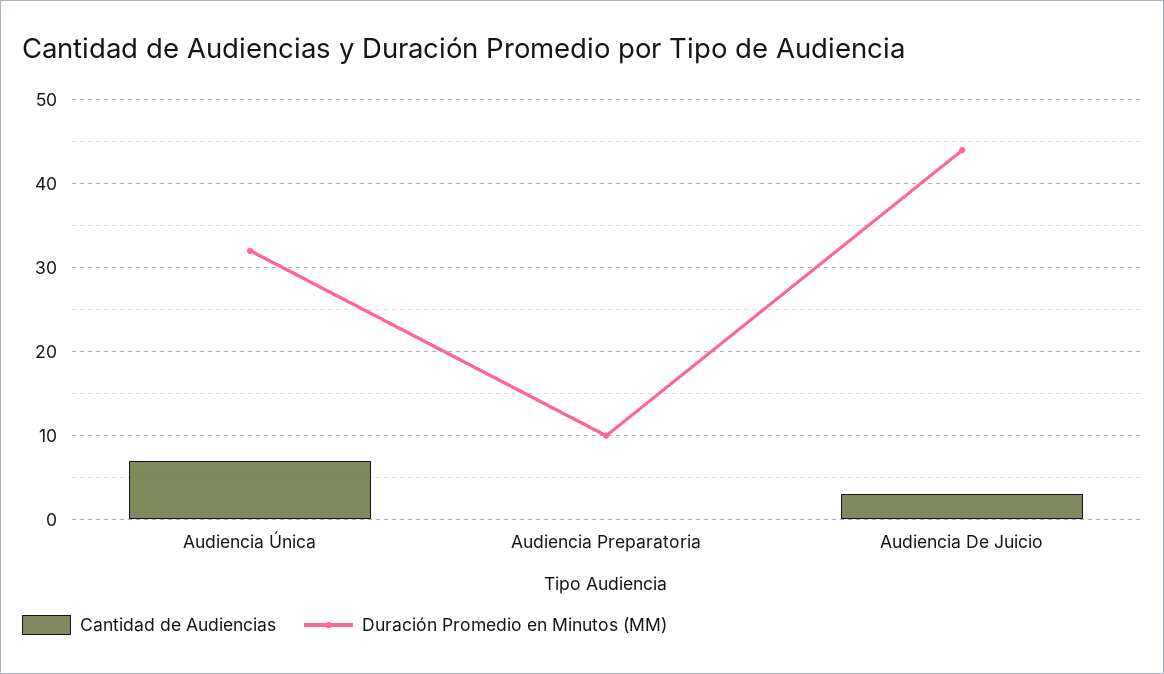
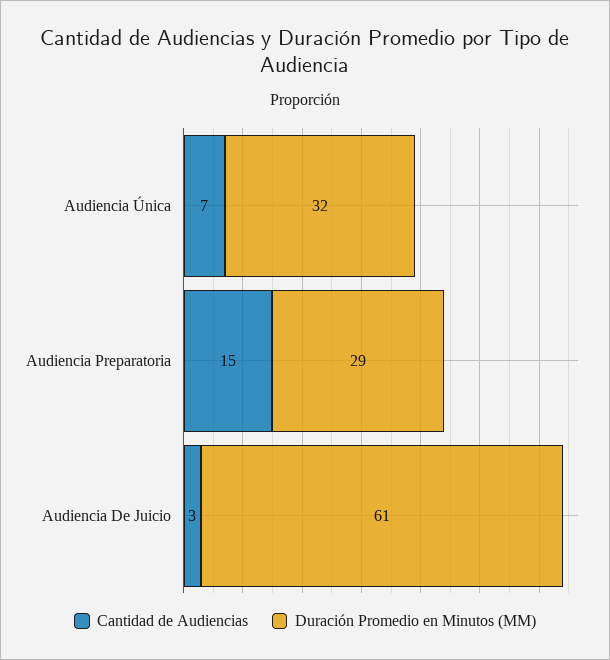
Cantidad de Audiencias, Audiencia Preparatoria: 0 -> 15
Duración Promedio en Minutos (MM), Audiencia Preparatoria: 10 -> 29
Duración Promedio en Minutos (MM), Audiencia De Juicio: 44 -> 61

